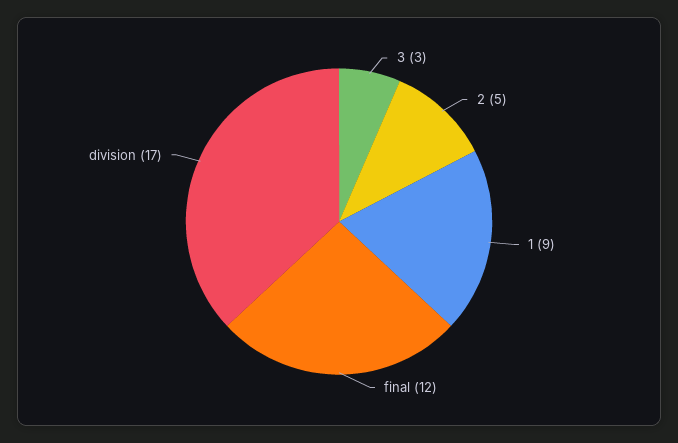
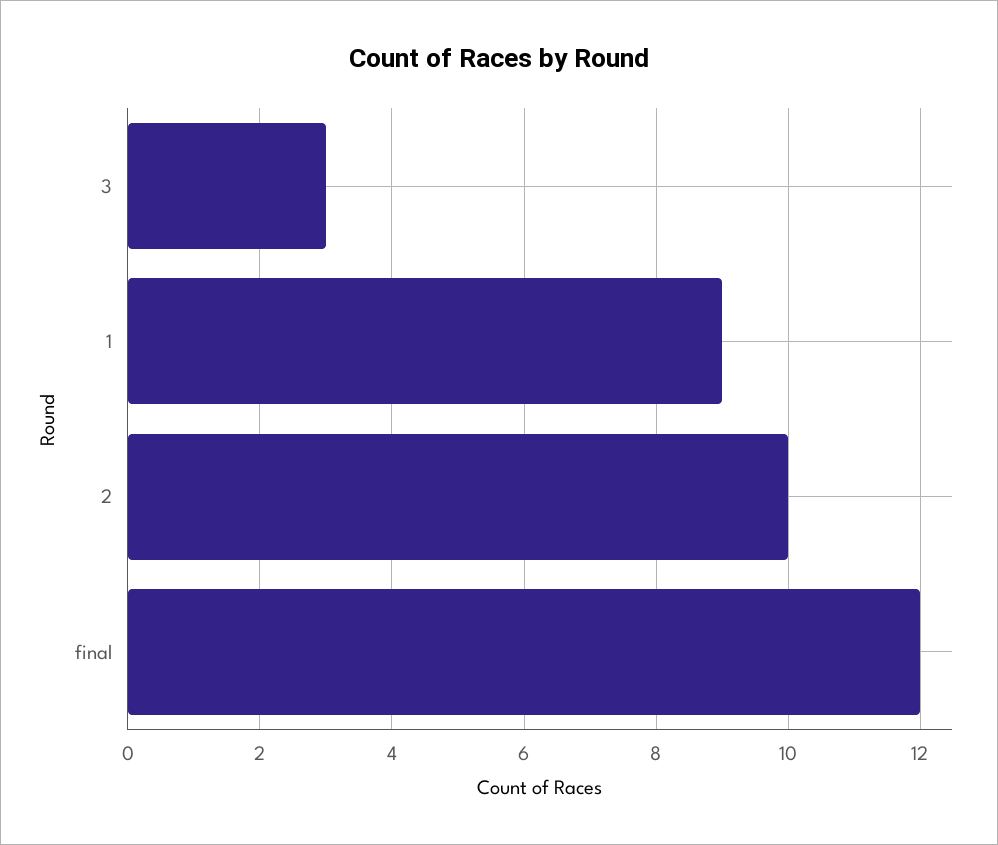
2: 5 -> 10
division: 17 -> none

